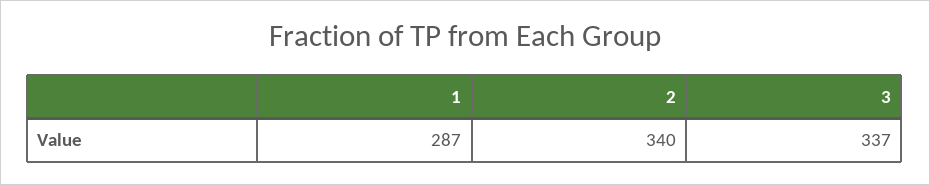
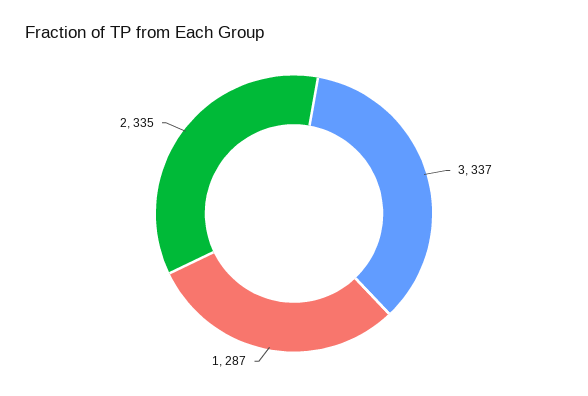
2: 340 -> 335

